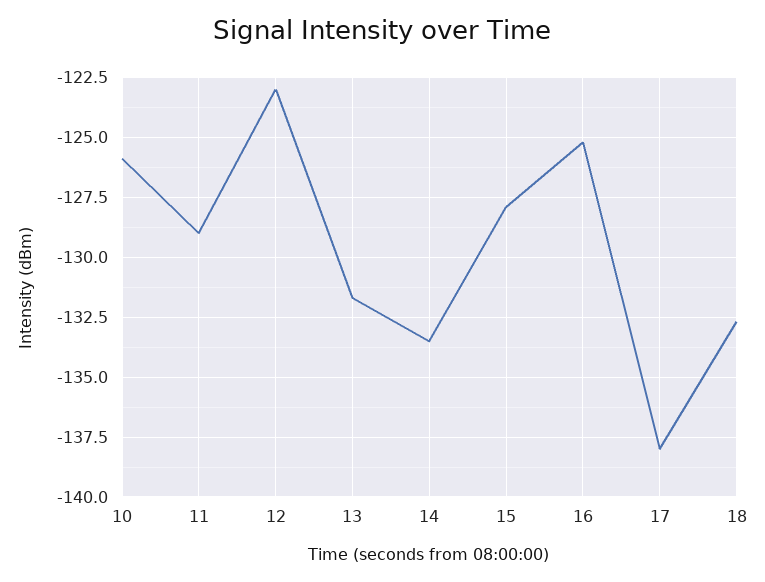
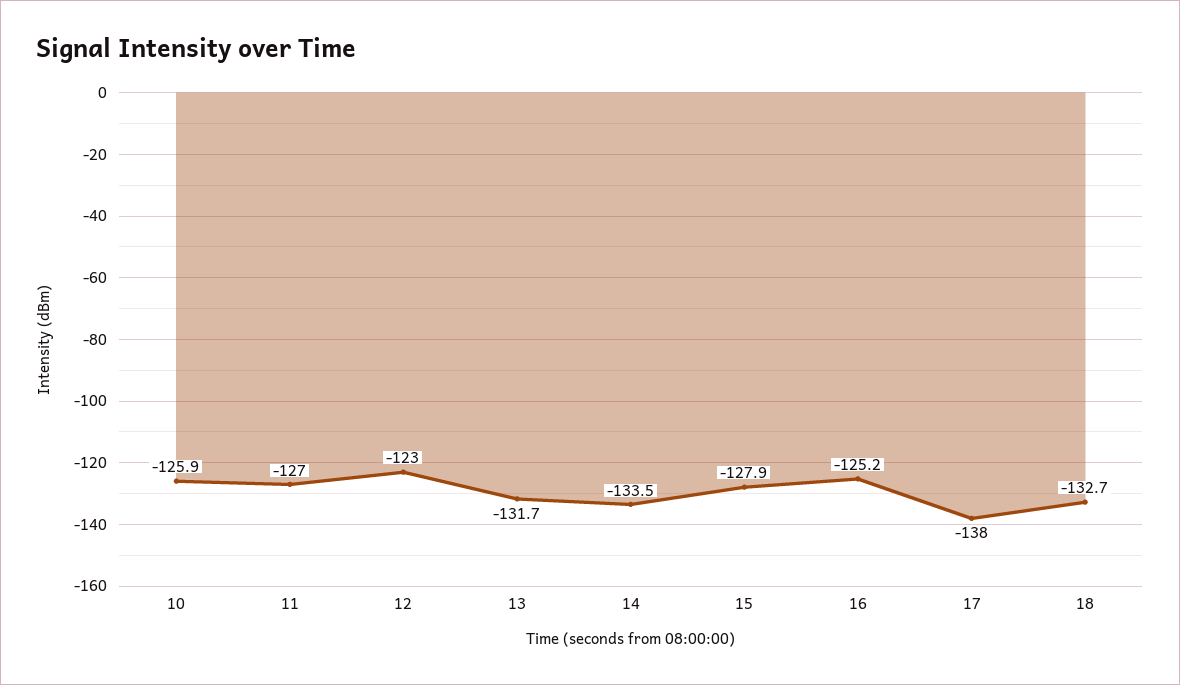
11: -129 -> -127

